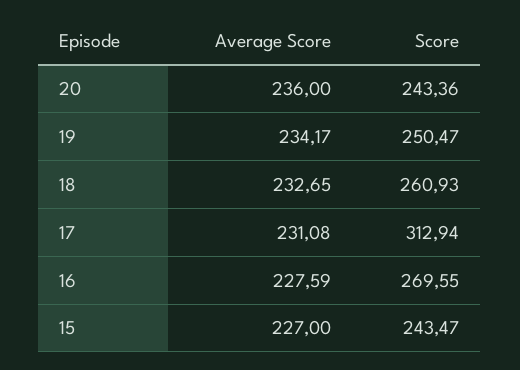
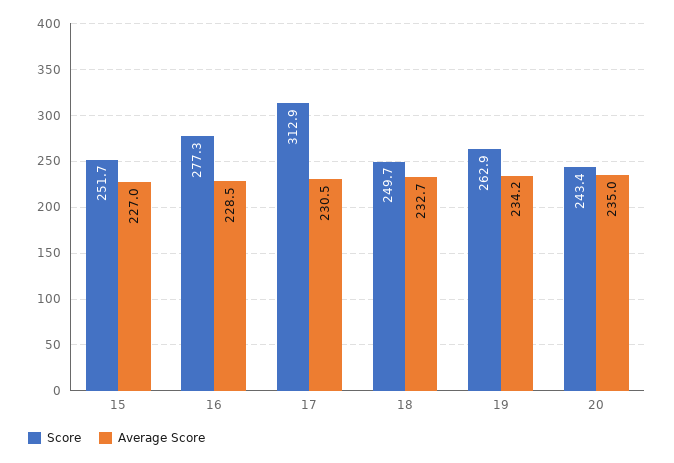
Average Score, 20: 236 -> 235
Score, 19: 250.47 -> 262.9
Score, 18: 260.93 -> 249.7
Average Score, 17: 231.08 -> 230.5
Average Score, 16: 227.59 -> 228.5
Score, 16: 269.55 -> 277.3
Score, 15: 243.47 -> 251.7

